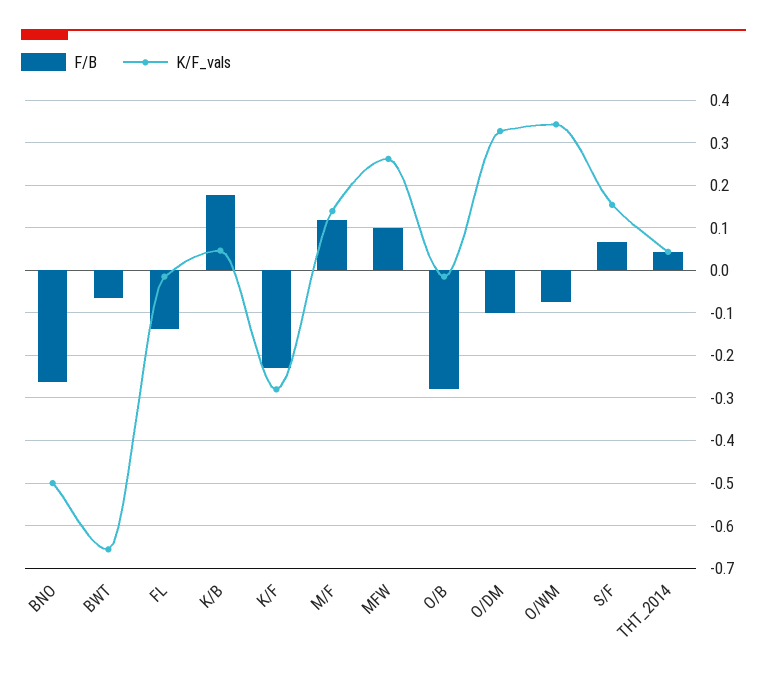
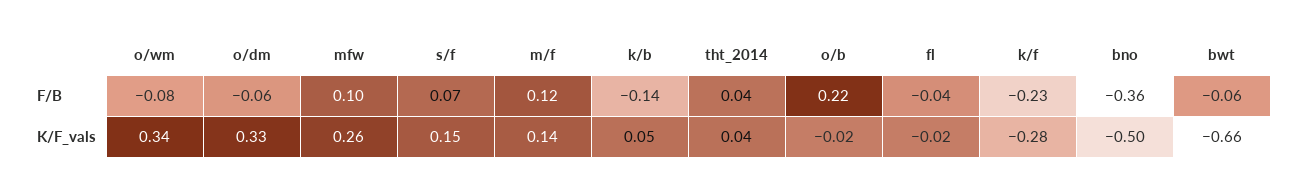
F/B, BNO: -0.26 -> -0.36
F/B, FL: -0.14 -> -0.04
F/B, K/B: 0.18 -> -0.14
F/B, O/B: -0.28 -> 0.22
F/B, O/DM: -0.1 -> -0.06

